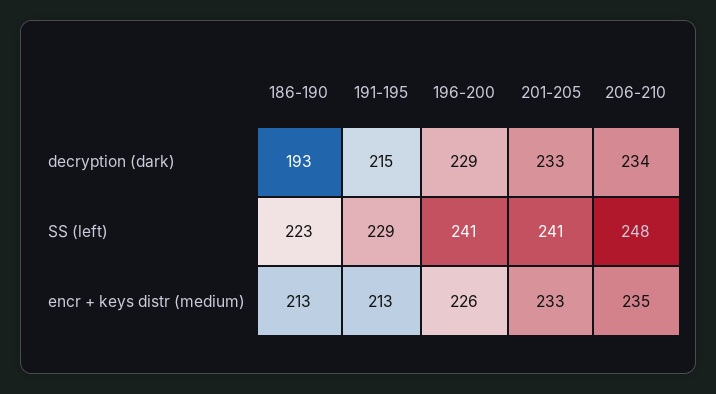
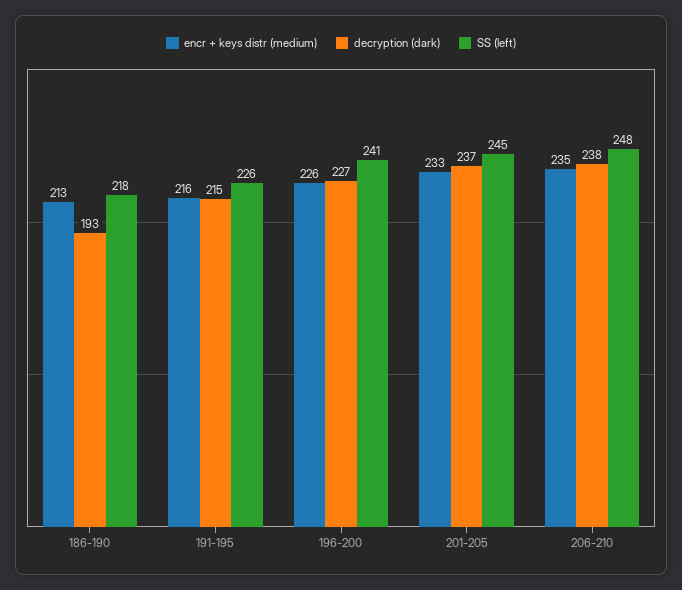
decryption (dark), 196-200: 229 -> 227
decryption (dark), 201-205: 233 -> 237
decryption (dark), 206-210: 234 -> 238
SS (left), 186-190: 223 -> 218
SS (left), 191-195: 229 -> 226
SS (left), 201-205: 241 -> 245
encr + keys distr (medium), 191-195: 213 -> 216

